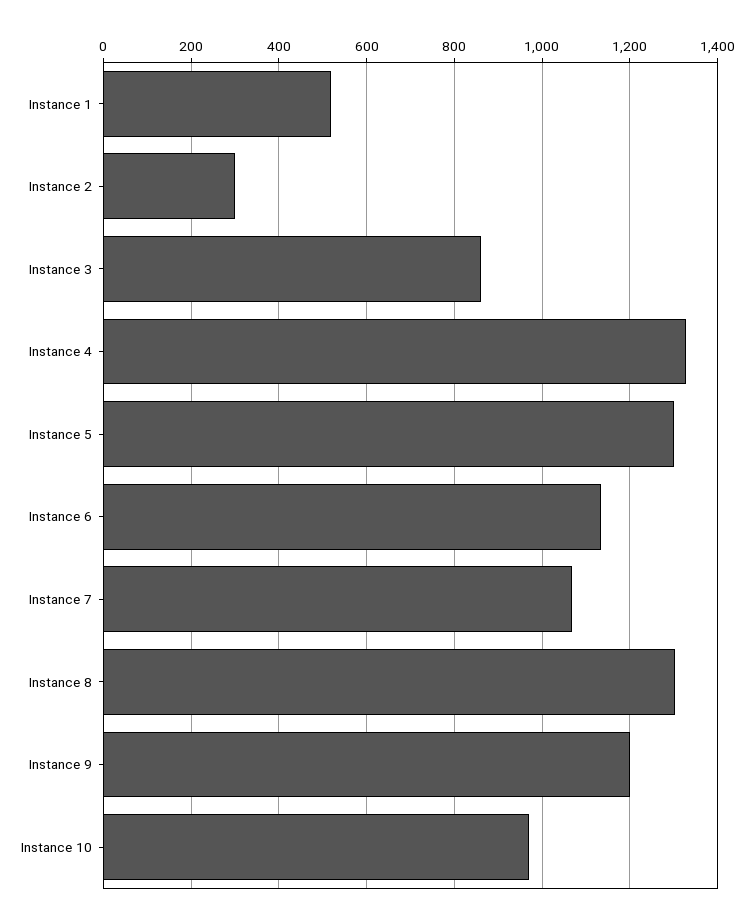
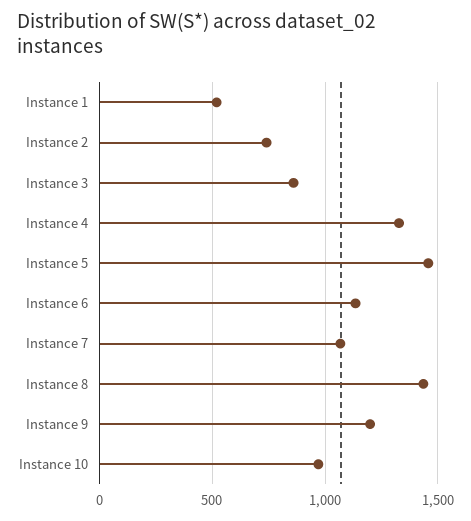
Instance 2: 300 -> 750
Instance 5: 1300 -> 1450
Instance 8: 1300 -> 1450

